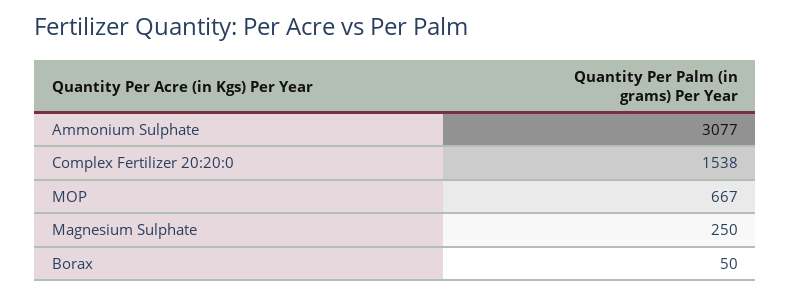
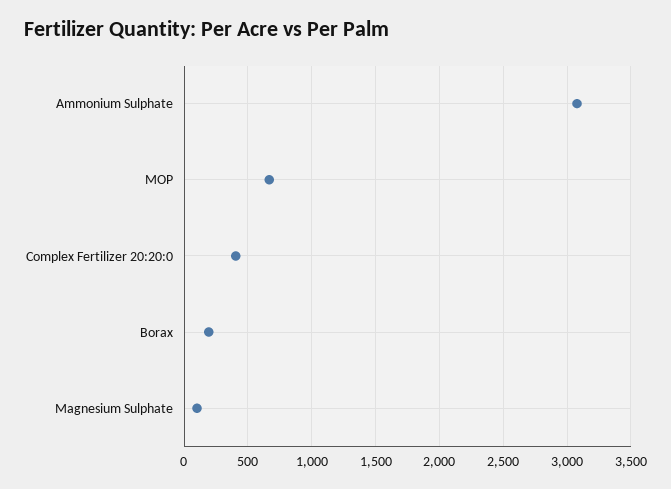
Complex Fertilizer 20:20:0: 1538 -> 400
Magnesium Sulphate: 250 -> 100
Borax: 50 -> 200

